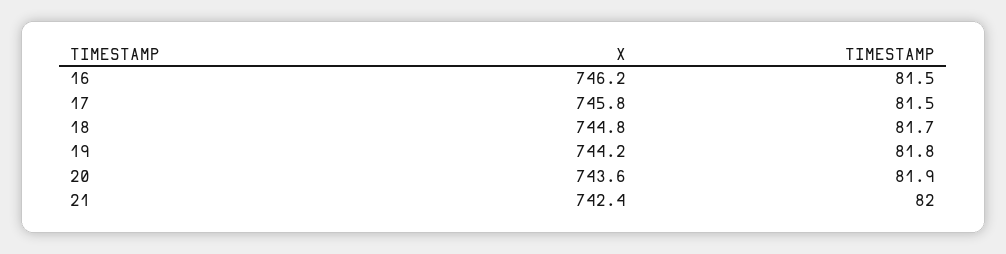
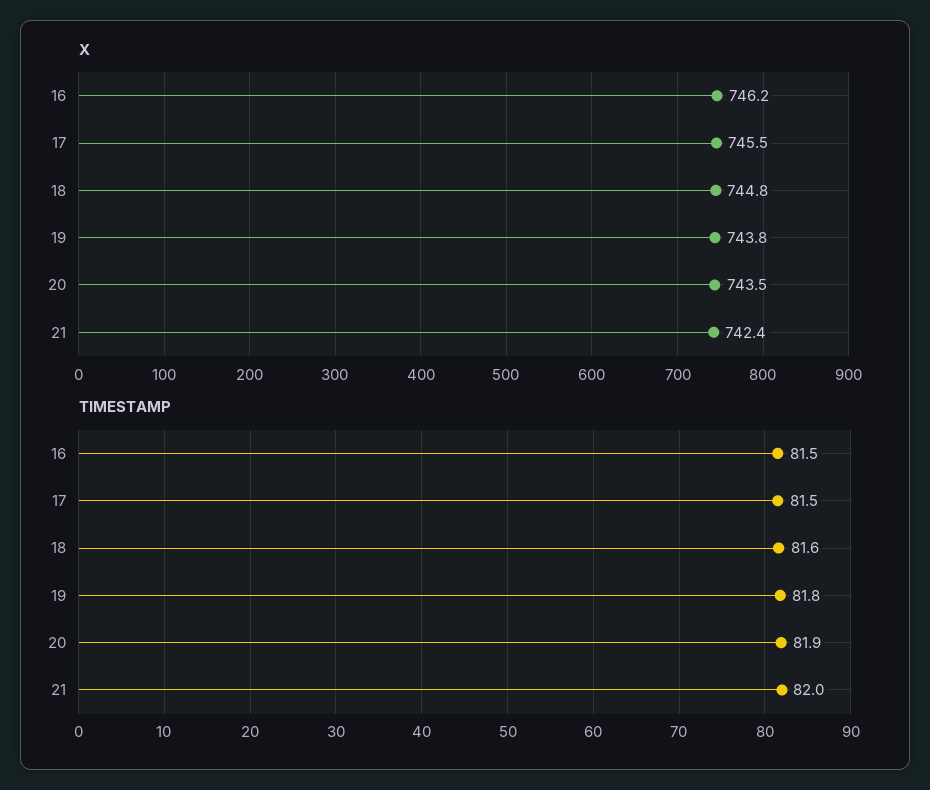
X, 17: 745.8 -> 745.5
TIMESTAMP, 18: 81.7 -> 81.6
X, 19: 744.2 -> 743.8
X, 20: 743.6 -> 743.5

